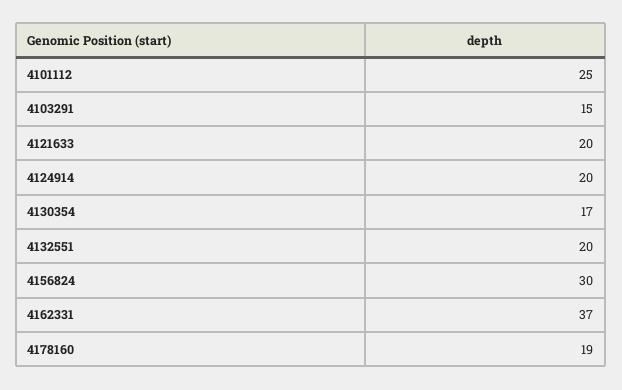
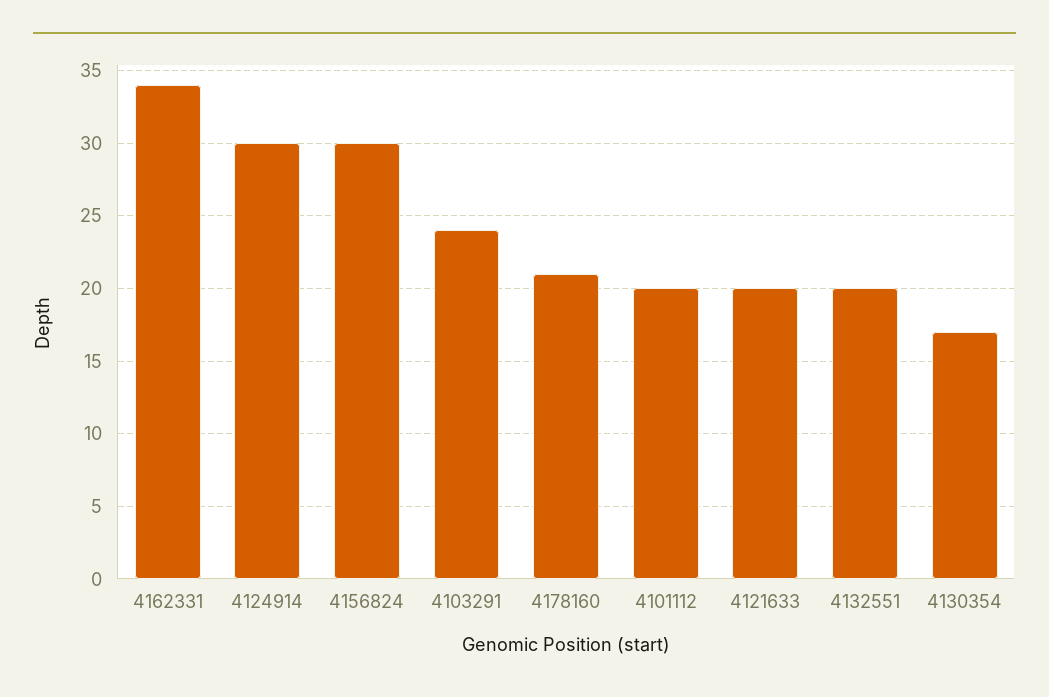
4101112: 25 -> 20
4103291: 15 -> 24
4124914: 20 -> 30
4162331: 37 -> 34
4178160: 19 -> 21

